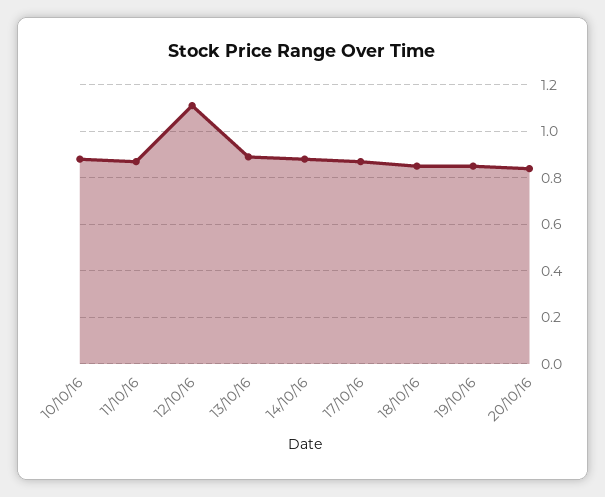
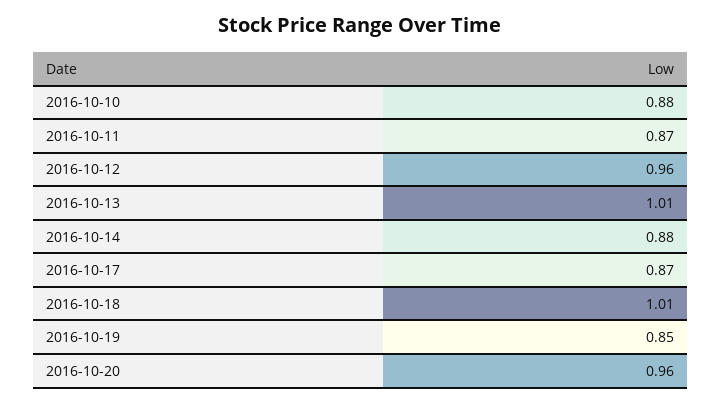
12/10/16: 1.1 -> 0.96
13/10/16: 0.9 -> 1.01
18/10/16: 0.85 -> 1.01
20/10/16: 0.85 -> 0.96

